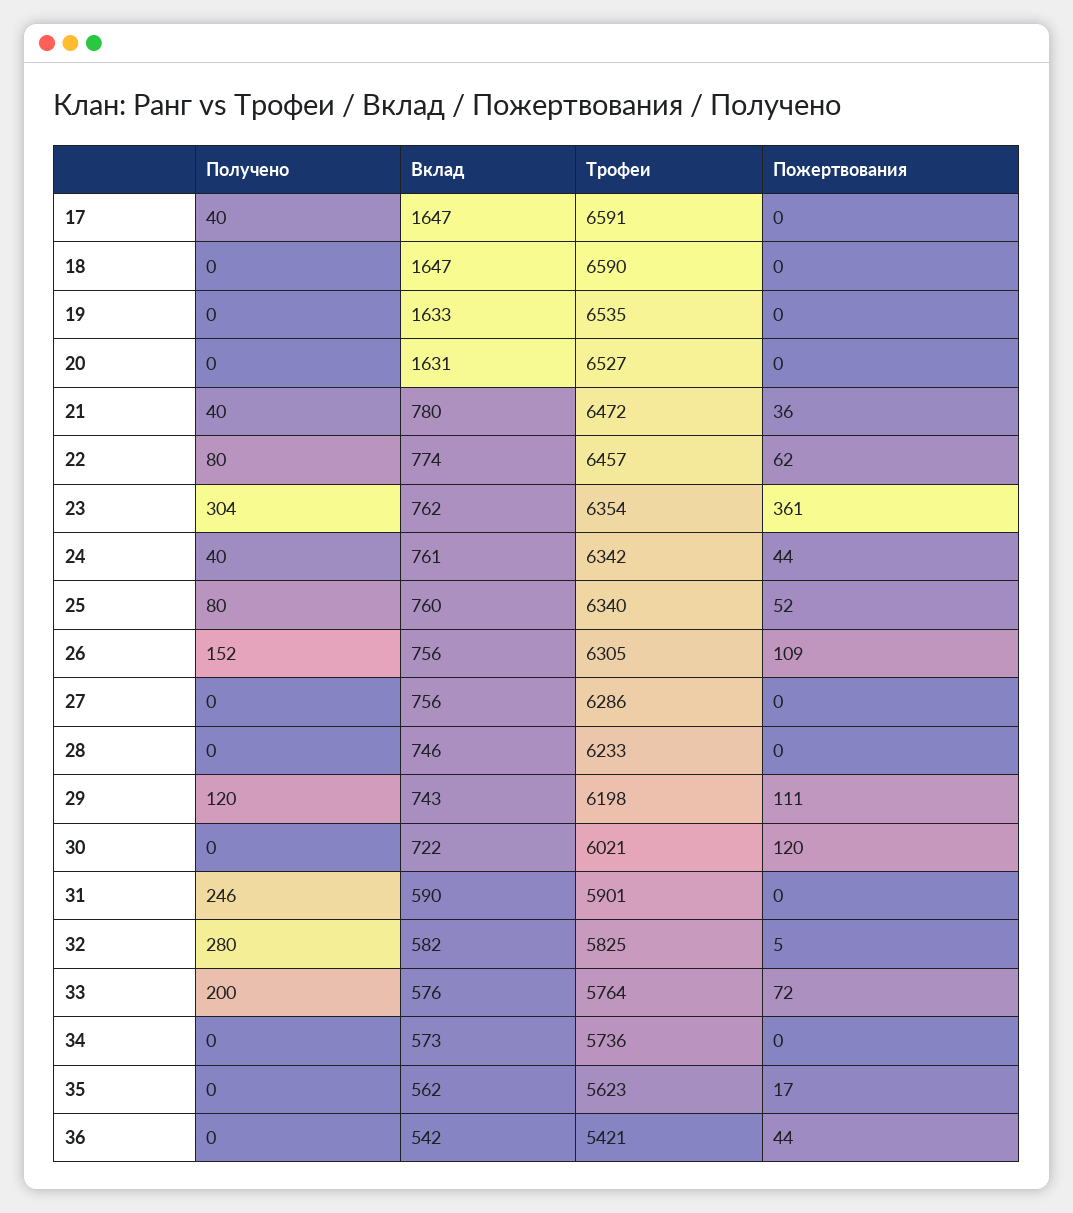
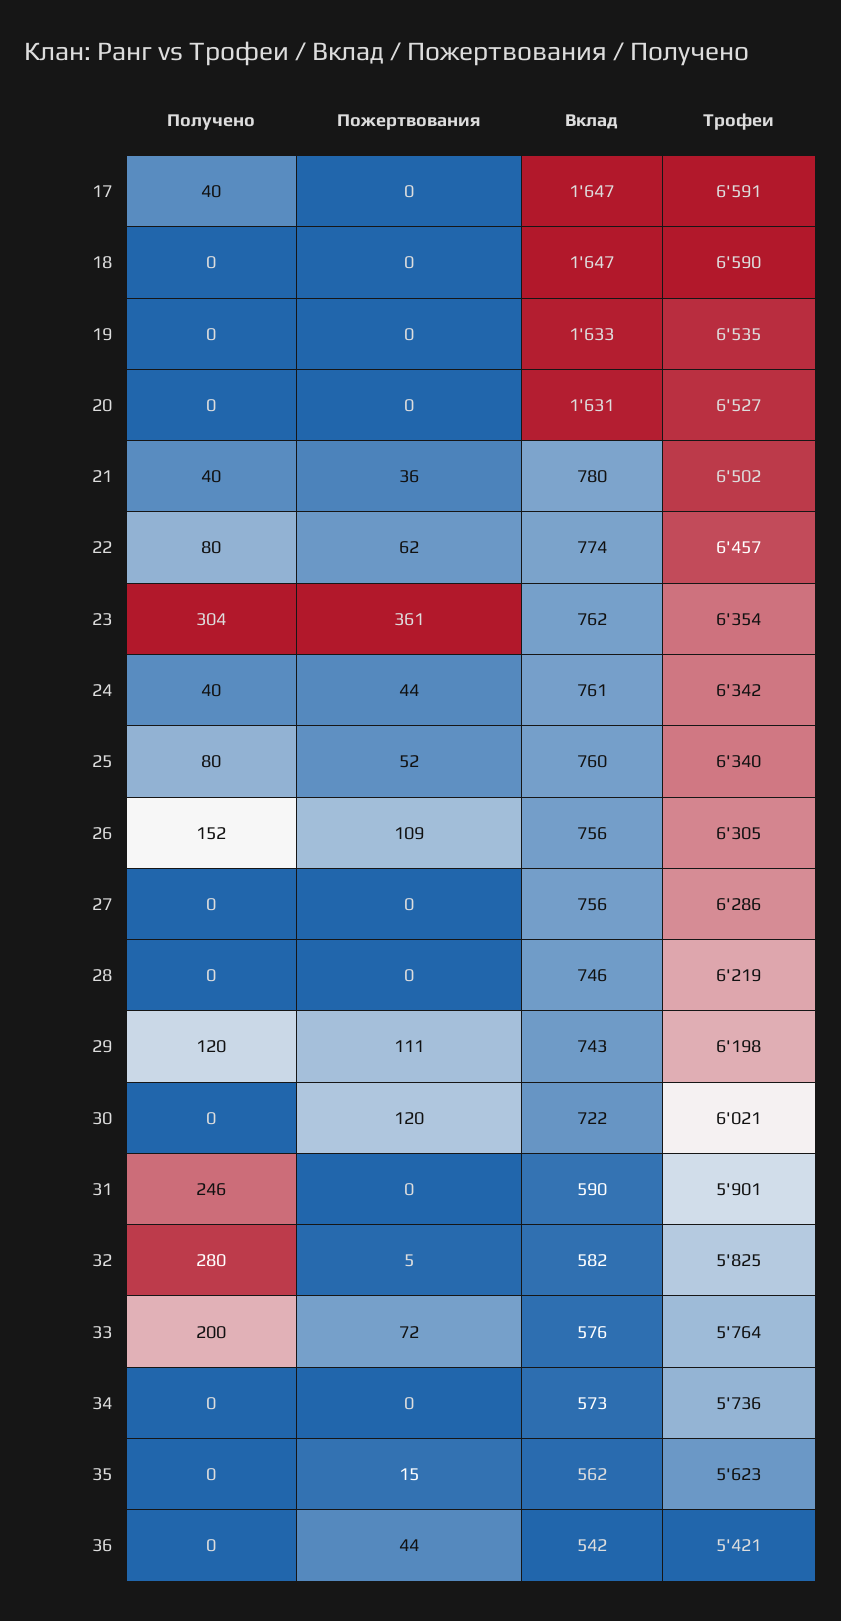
Трофеи, 21: 6472 -> 6502
Трофеи, 28: 6233 -> 6219
Пожертвования, 35: 17 -> 15

